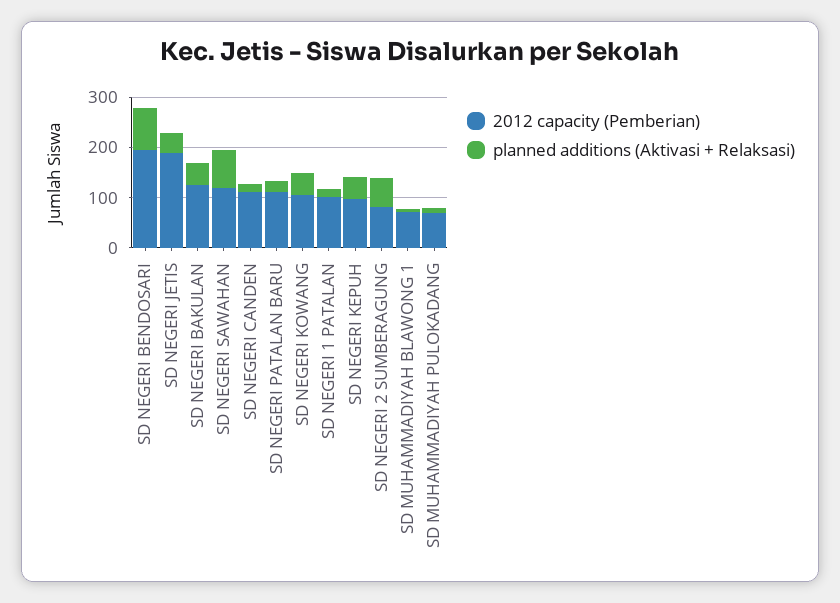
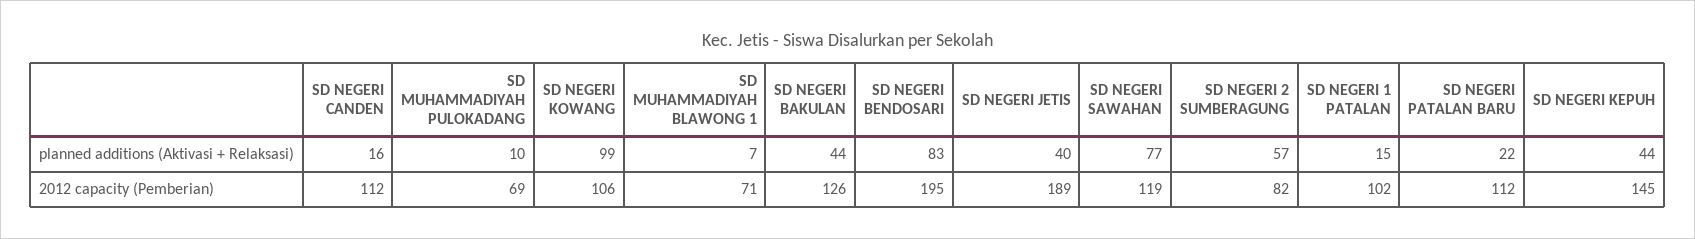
planned additions (Aktivasi + Relaksasi), SD NEGERI KOWANG: 40 -> 99
2012 capacity (Pemberian), SD NEGERI KEPUH: 100 -> 145

